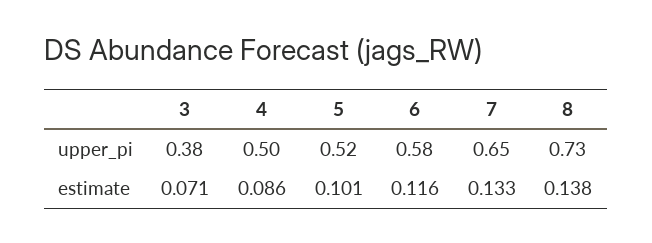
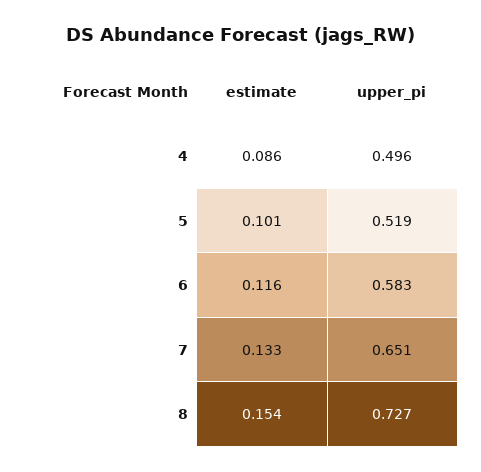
3, upper_pi: 0.38 -> none
3, estimate: 0.071 -> none
8, estimate: 0.138 -> 0.154

